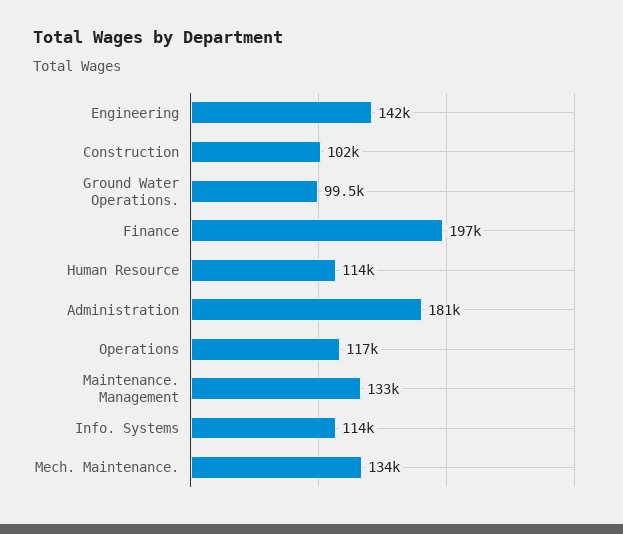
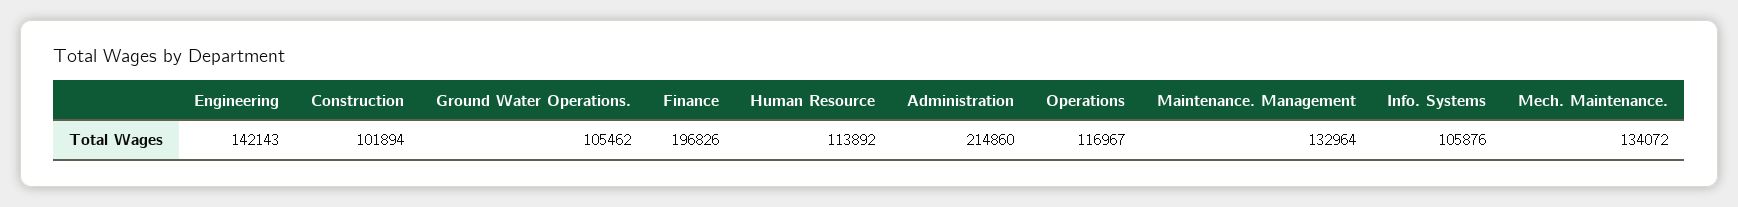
Ground Water Operations.: 99500 -> 105462
Administration: 181000 -> 214860
Info. Systems: 114000 -> 105876

